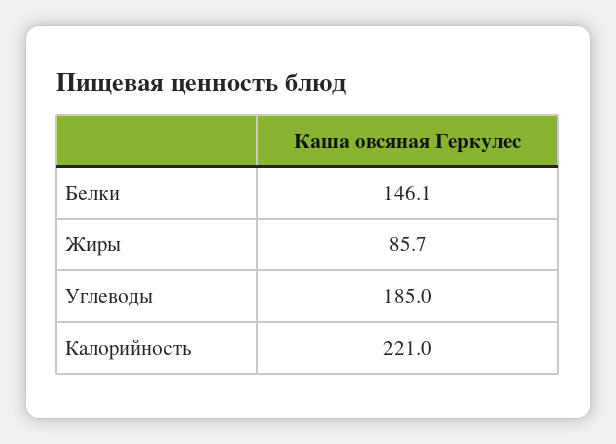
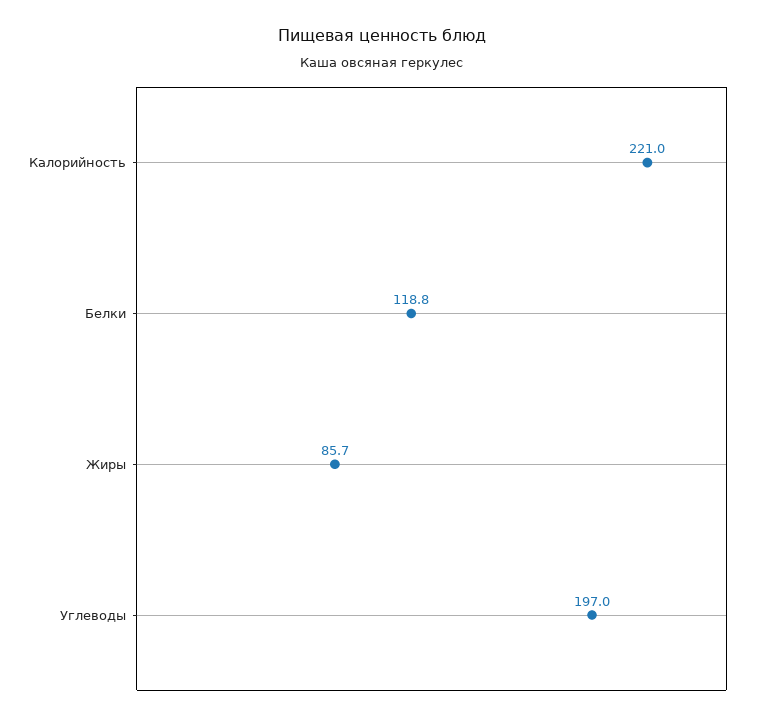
Белки: 146.1 -> 118.8
Углеводы: 185 -> 197

